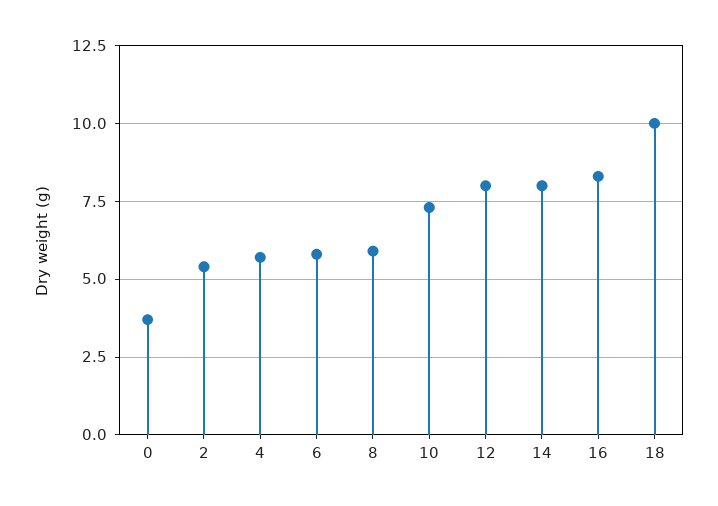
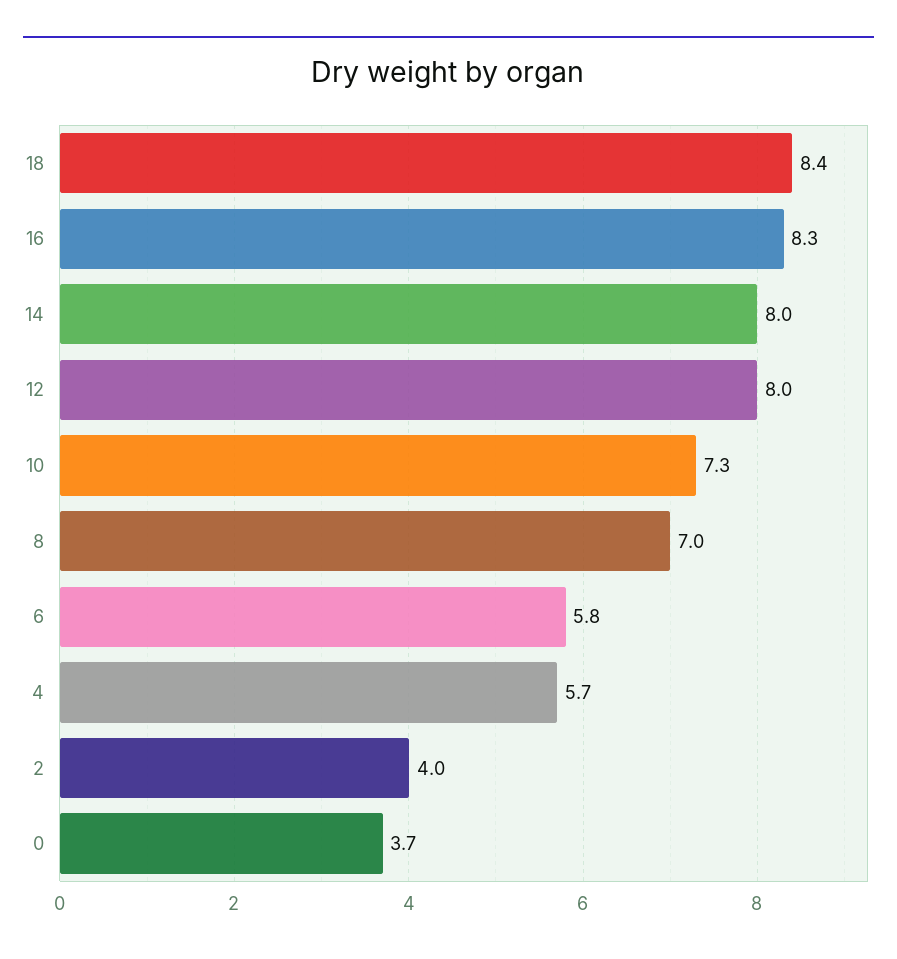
2: 5.5 -> 4
8: 6 -> 7
18: 10 -> 8.4

